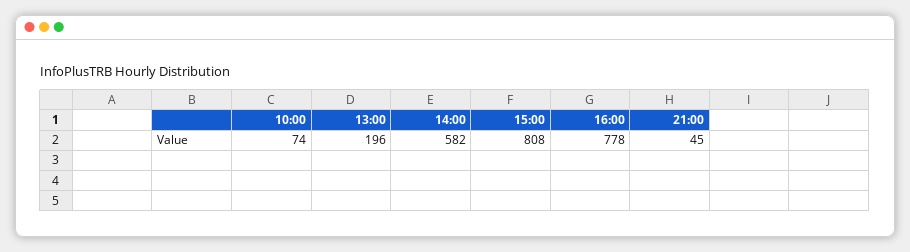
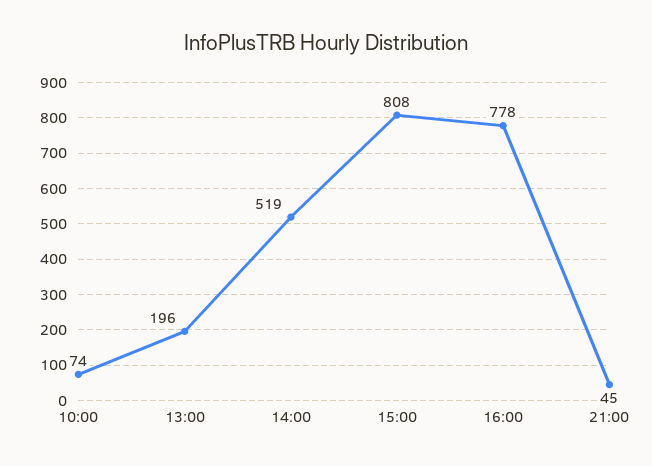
14:00: 582 -> 519

